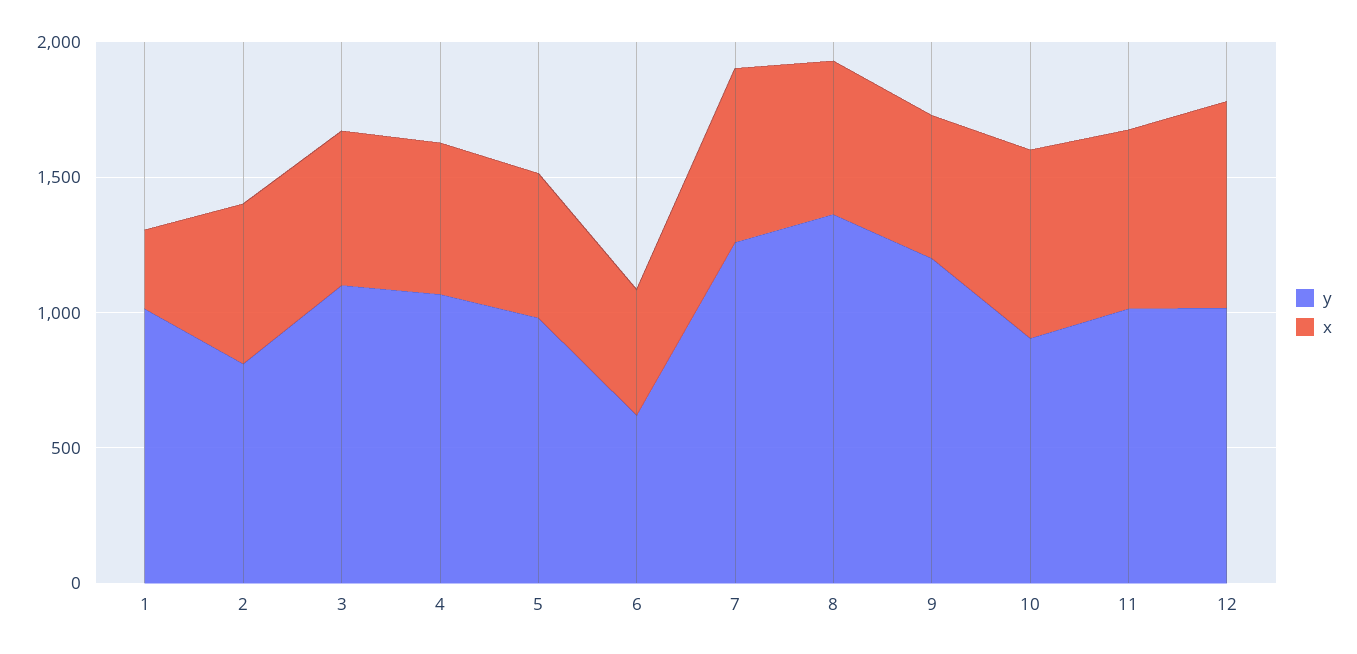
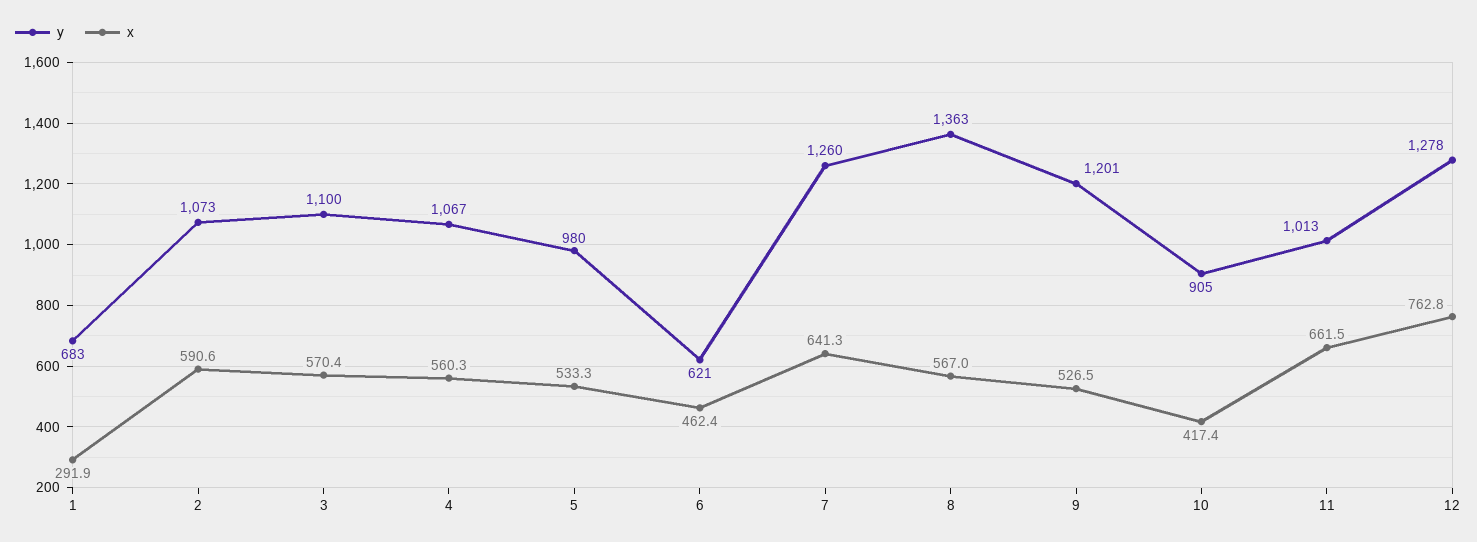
y, 1: 1000 -> 683
y, 2: 800 -> 1073
x, 10: 700 -> 417.4
y, 12: 1000 -> 1278

